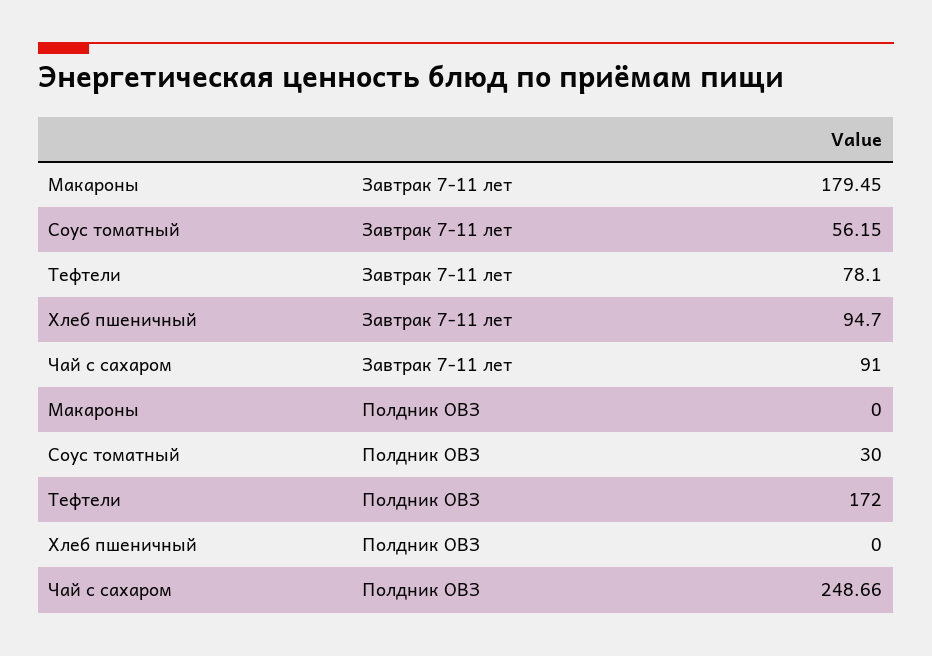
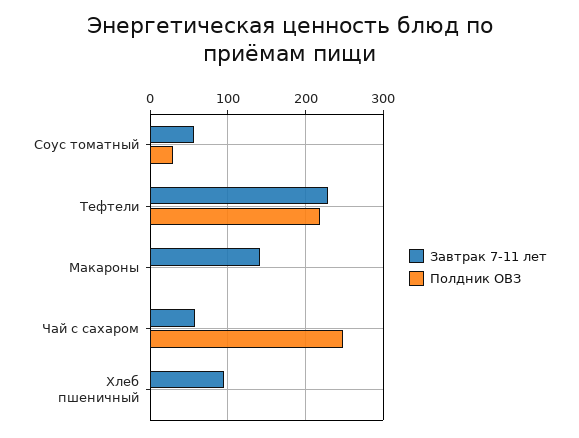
Завтрак 7-11 лет, Макароны: 179.45 -> 140
Завтрак 7-11 лет, Тефтели: 78.1 -> 230
Завтрак 7-11 лет, Чай с сахаром: 91 -> 60
Полдник ОВЗ, Тефтели: 172 -> 220

